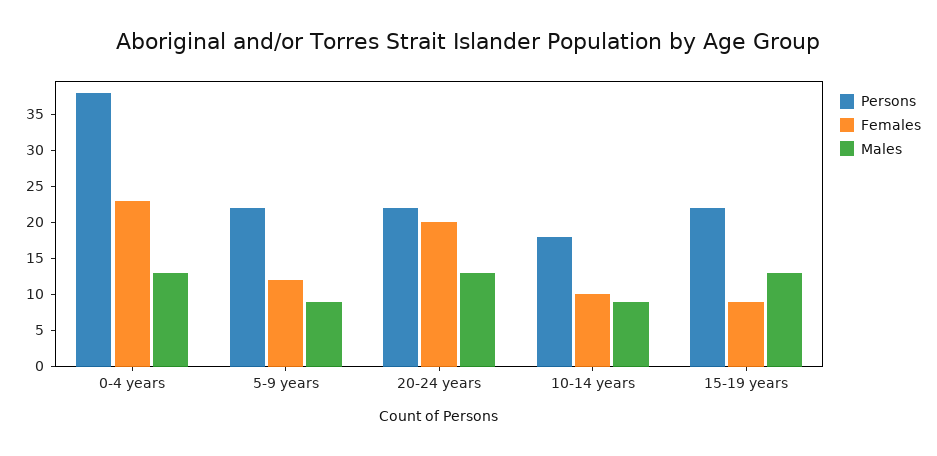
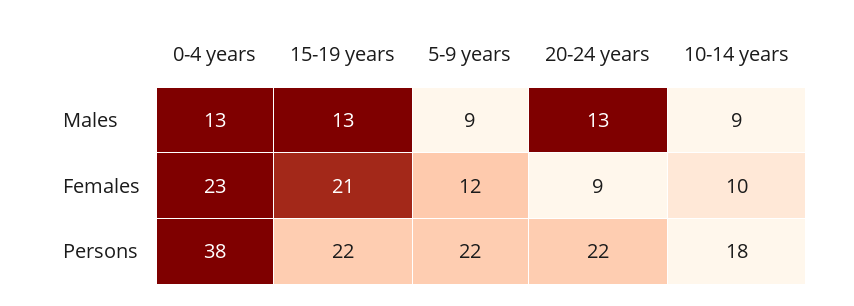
Females, 20-24 years: 20 -> 9
Females, 15-19 years: 10 -> 21

